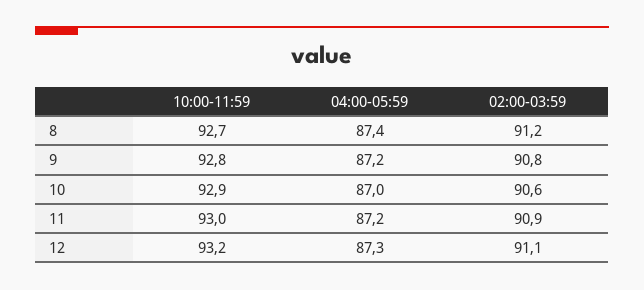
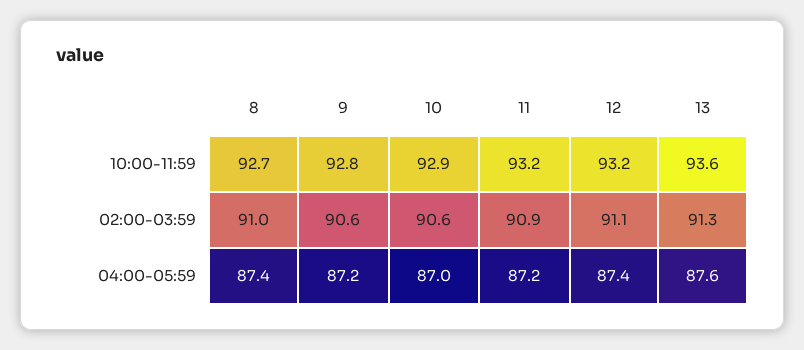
02:00-03:59, 8: 91.2 -> 91
02:00-03:59, 9: 90.8 -> 90.6
10:00-11:59, 11: 93 -> 93.2
04:00-05:59, 12: 87.3 -> 87.4
10:00-11:59, 13: none -> 93.6
02:00-03:59, 13: none -> 91.3
04:00-05:59, 13: none -> 87.6

